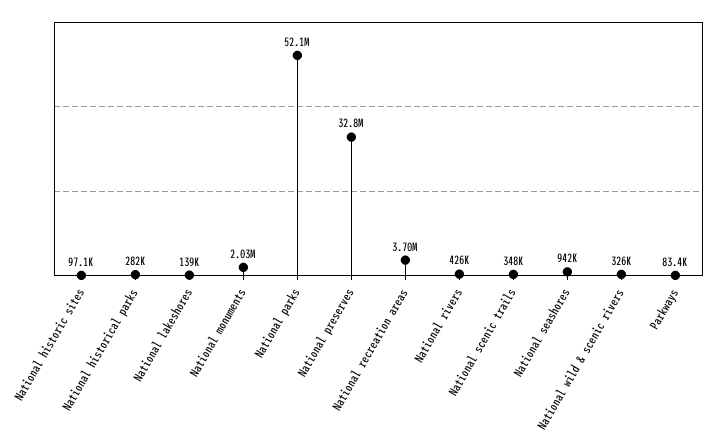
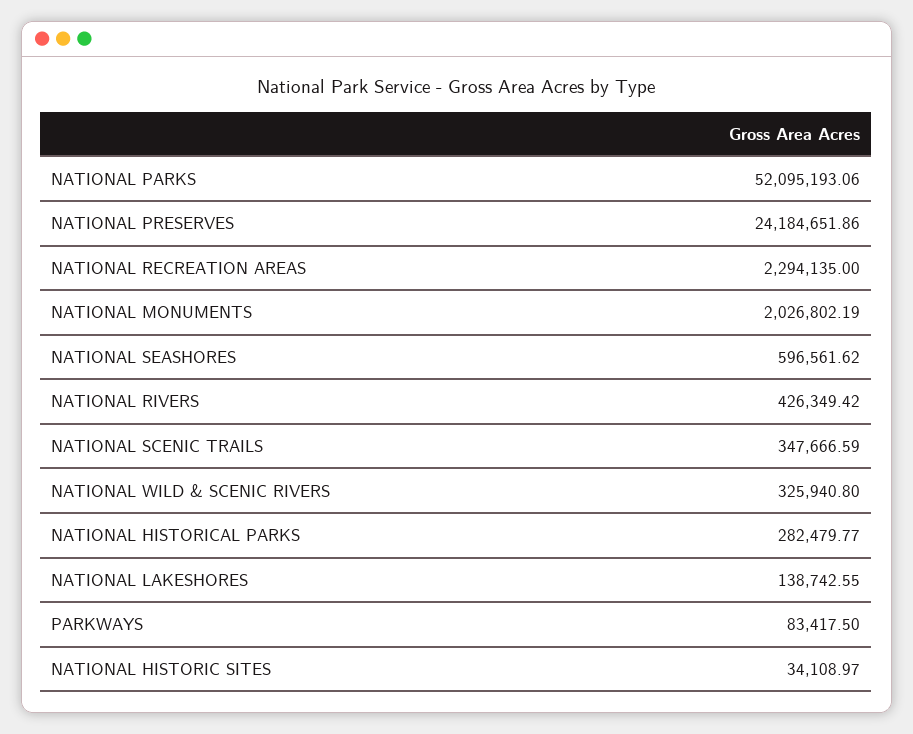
National historic sites: 97100 -> 34108.97
National preserves: 32800000 -> 24184651.86
National recreation areas: 3700000 -> 2294135
National seashores: 942000 -> 596561.62

